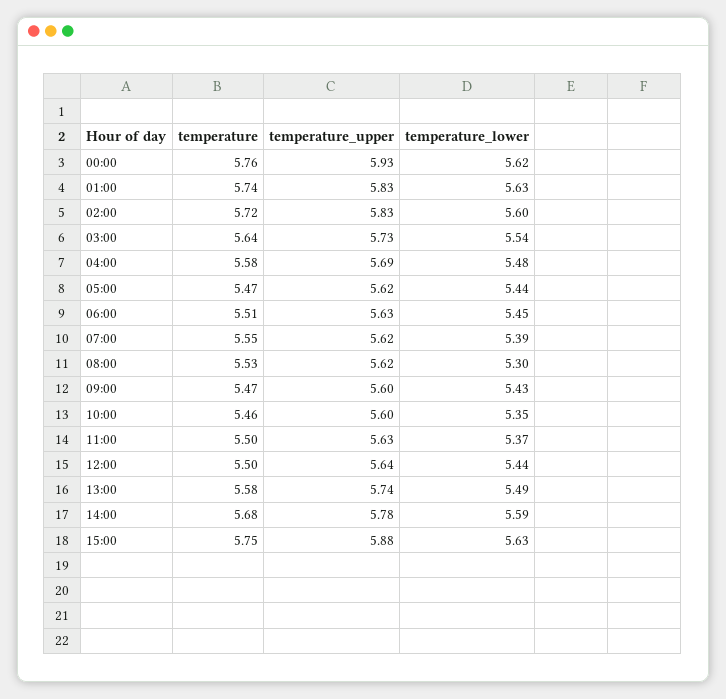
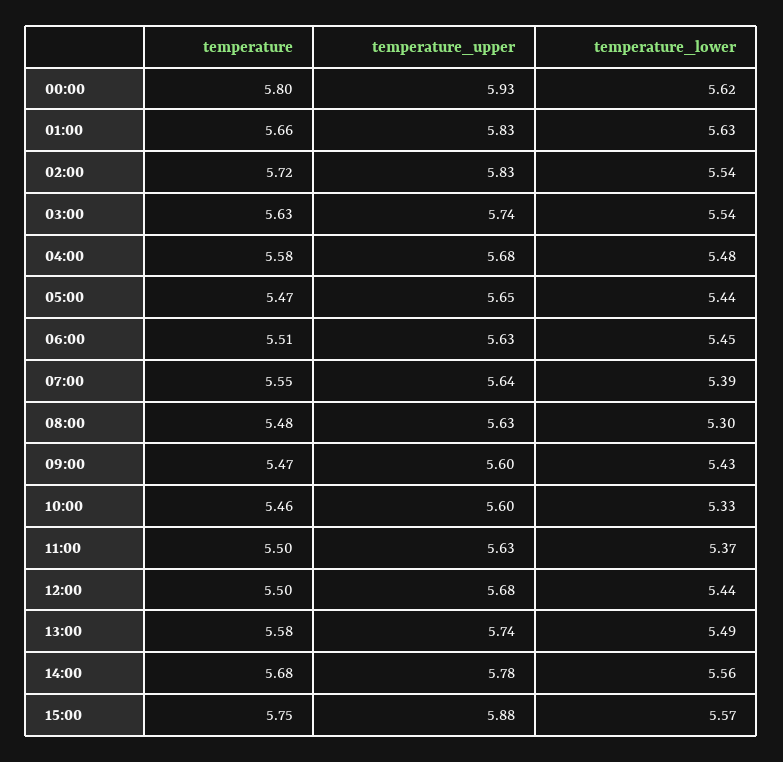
temperature, 00:00: 5.76 -> 5.8
temperature, 01:00: 5.74 -> 5.66
temperature_lower, 02:00: 5.6 -> 5.54
temperature, 03:00: 5.64 -> 5.63
temperature_upper, 03:00: 5.73 -> 5.74
temperature_upper, 04:00: 5.69 -> 5.68
temperature_upper, 05:00: 5.62 -> 5.65
temperature_upper, 07:00: 5.62 -> 5.64
temperature, 08:00: 5.53 -> 5.48
temperature_upper, 08:00: 5.62 -> 5.63
temperature_lower, 10:00: 5.35 -> 5.33
temperature_upper, 12:00: 5.64 -> 5.68
temperature_lower, 14:00: 5.59 -> 5.56
temperature_lower, 15:00: 5.63 -> 5.57

